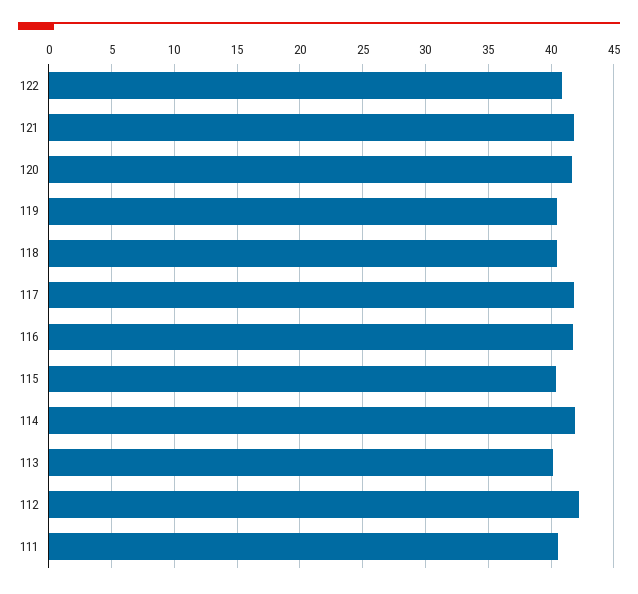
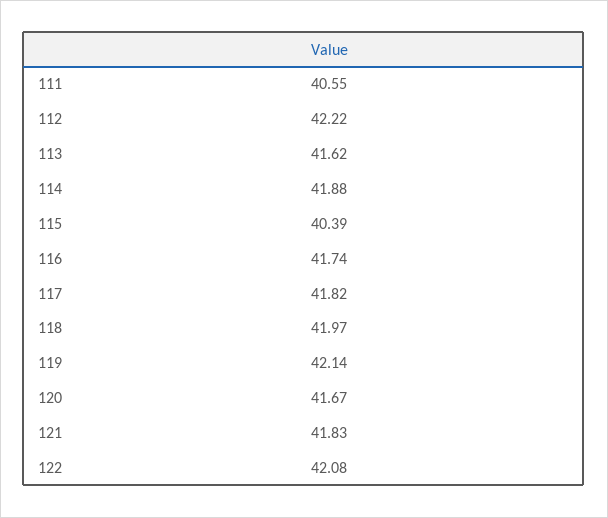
122: 41 -> 42.08
119: 40.5 -> 42.14
118: 40.5 -> 41.97
113: 40 -> 41.62

